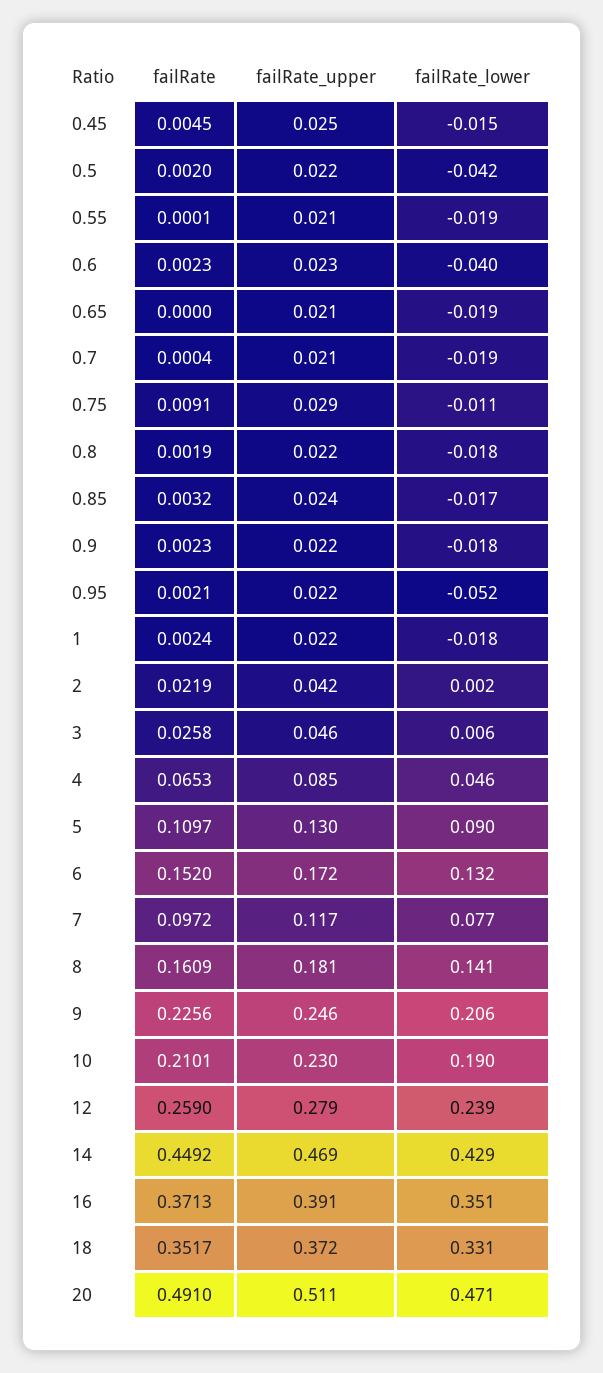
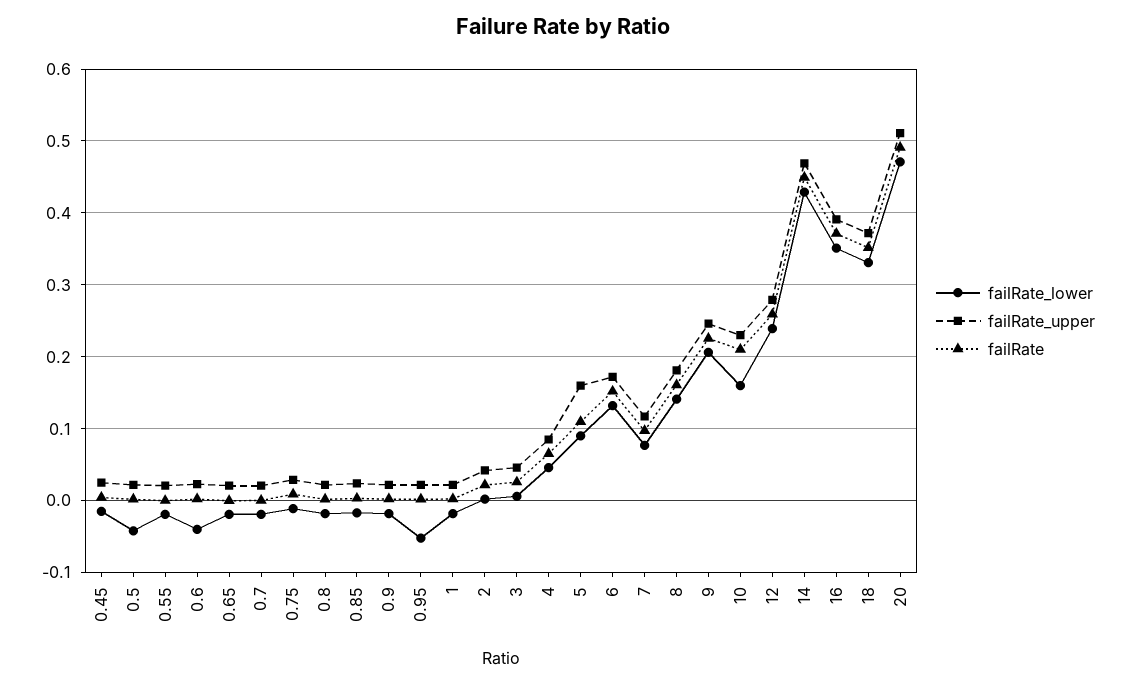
failRate_upper, 5: 0.13 -> 0.16
failRate_lower, 10: 0.19 -> 0.16

